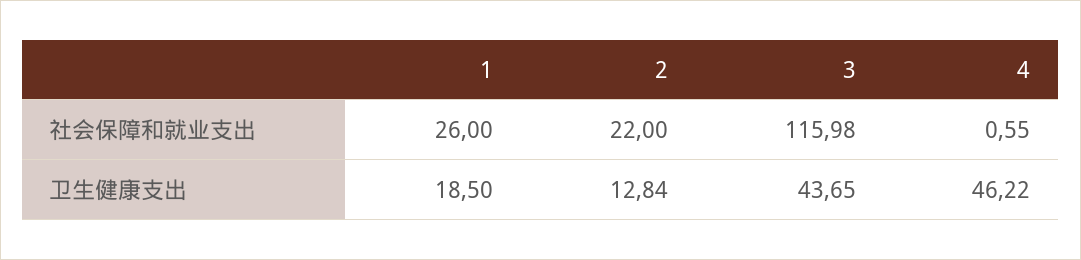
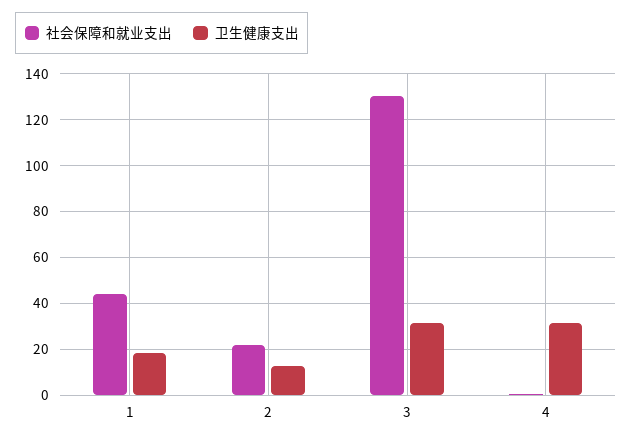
社会保障和就业支出, 1: 26 -> 45
社会保障和就业支出, 3: 115.98 -> 130
卫生健康支出, 3: 43.65 -> 30
卫生健康支出, 4: 46.22 -> 30

